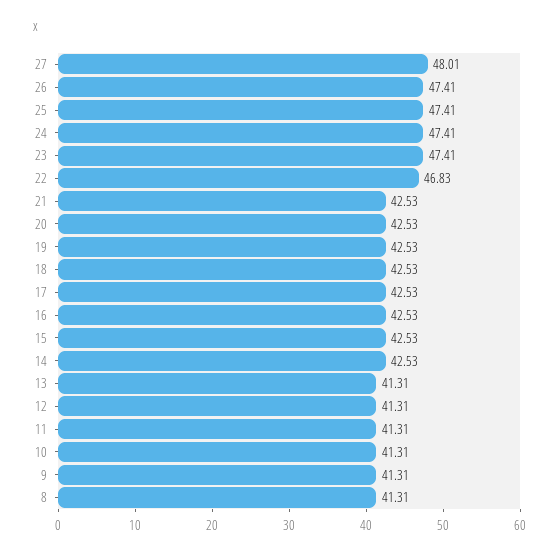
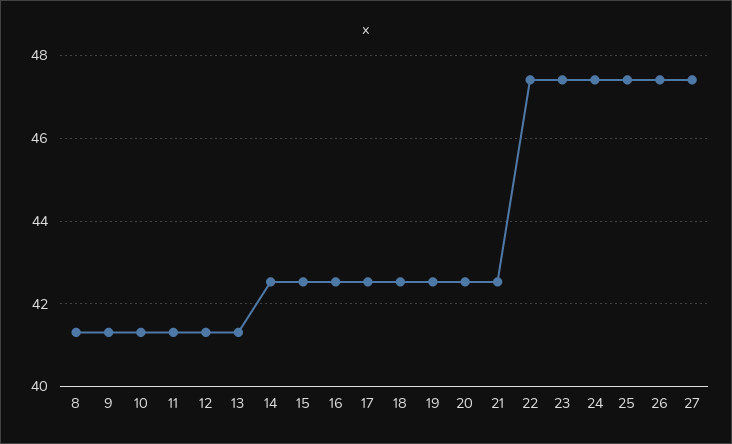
27: 48.01 -> 47.4
22: 46.83 -> 47.4

